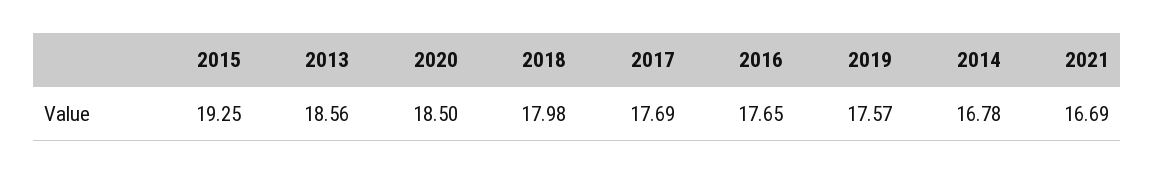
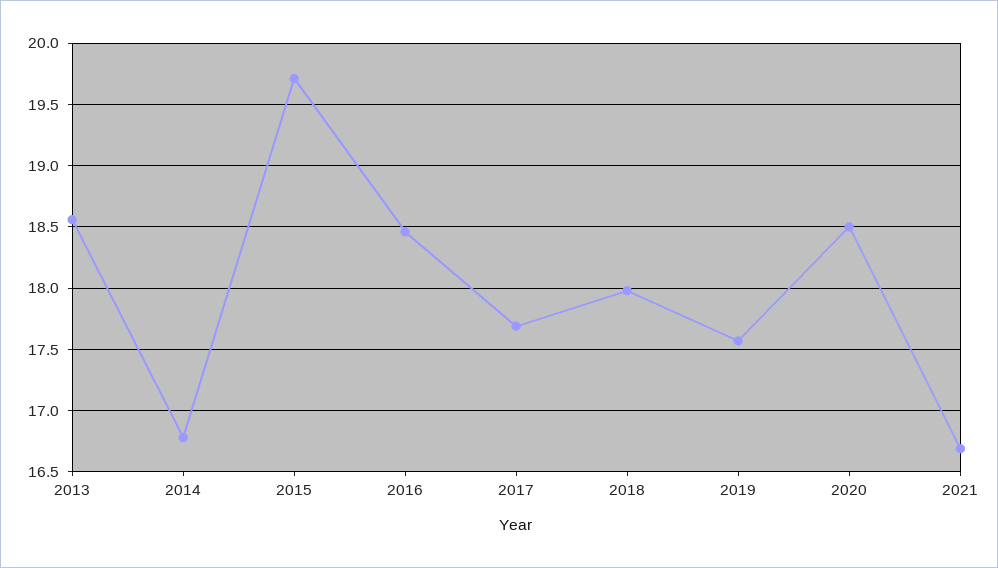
2015: 19.25 -> 19.7
2016: 17.65 -> 18.45

